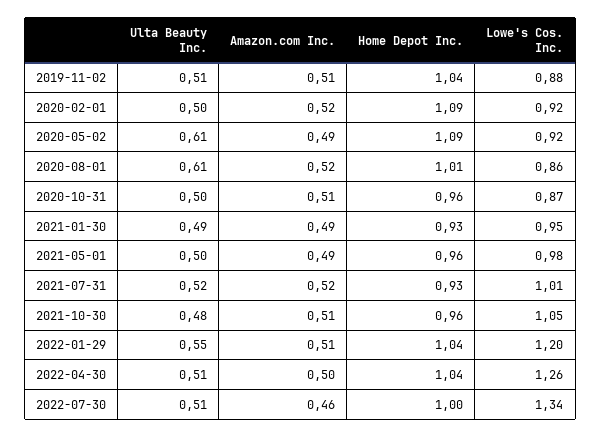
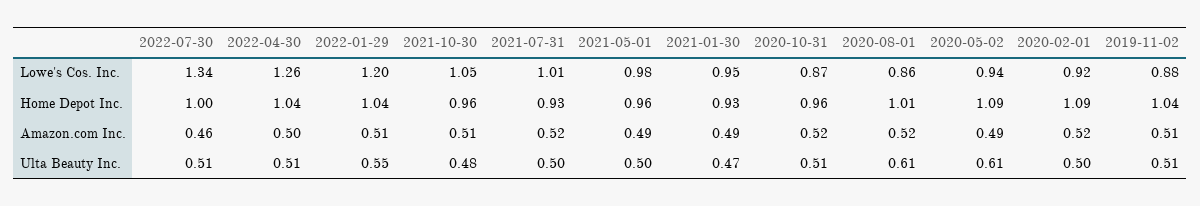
Lowe's Cos. Inc., 2020-05-02: 0.92 -> 0.94
Ulta Beauty Inc., 2020-10-31: 0.5 -> 0.51
Amazon.com Inc., 2020-10-31: 0.51 -> 0.52
Ulta Beauty Inc., 2021-01-30: 0.49 -> 0.47
Ulta Beauty Inc., 2021-07-31: 0.52 -> 0.5

